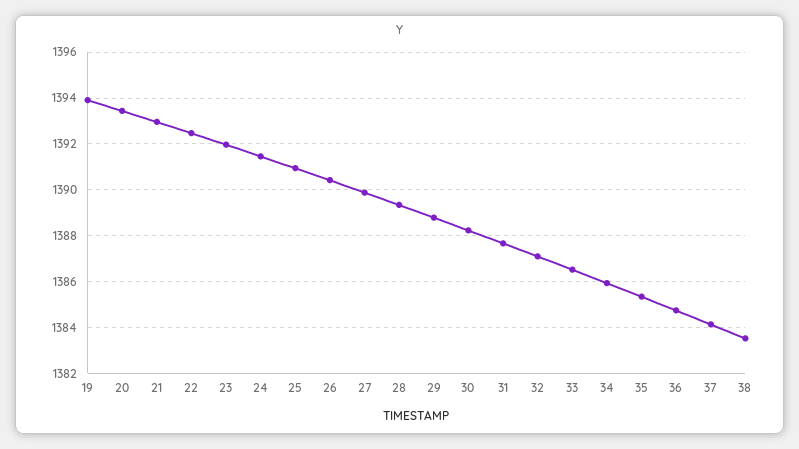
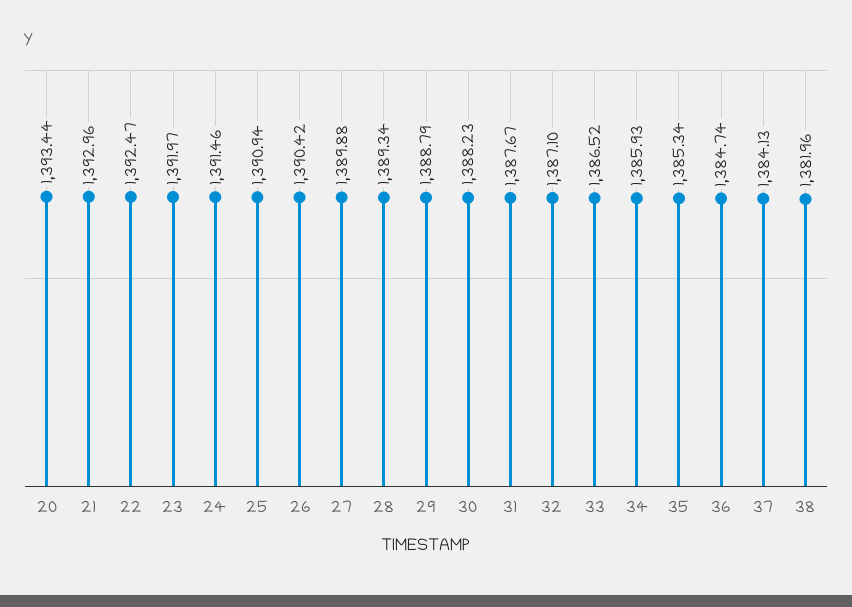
19: 1394 -> none
38: 1383.5 -> 1381.96

